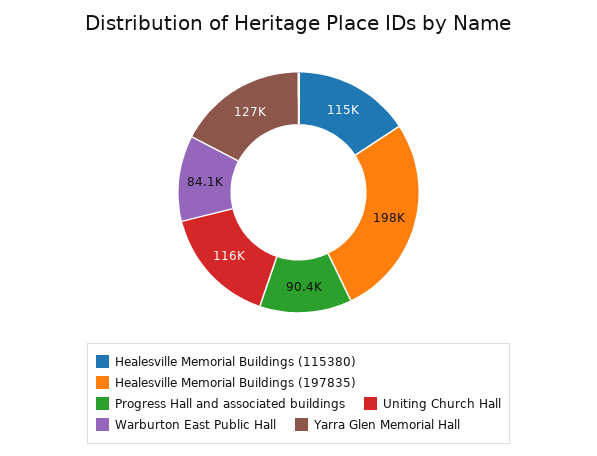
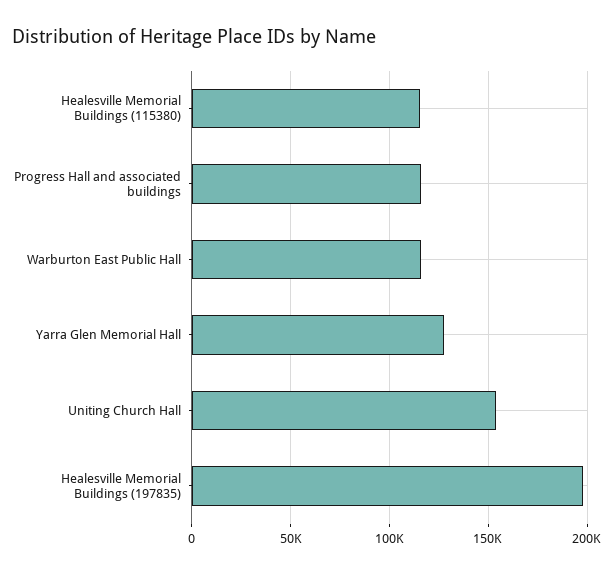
Progress Hall and associated buildings: 90400 -> 115000
Uniting Church Hall: 116000 -> 155000
Warburton East Public Hall: 84100 -> 115000

